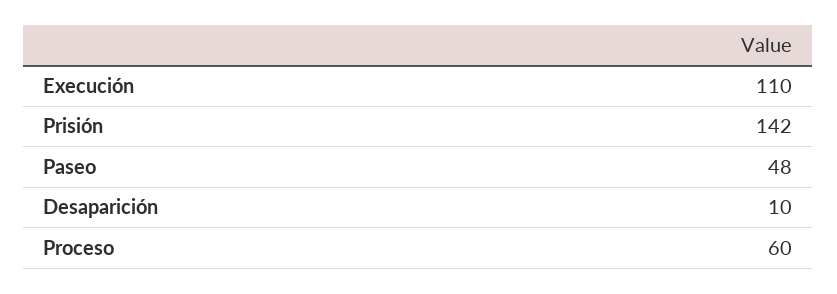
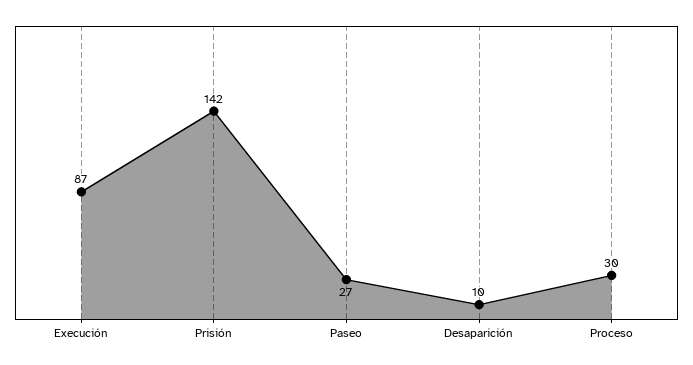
Execución: 110 -> 87
Paseo: 48 -> 27
Proceso: 60 -> 30

